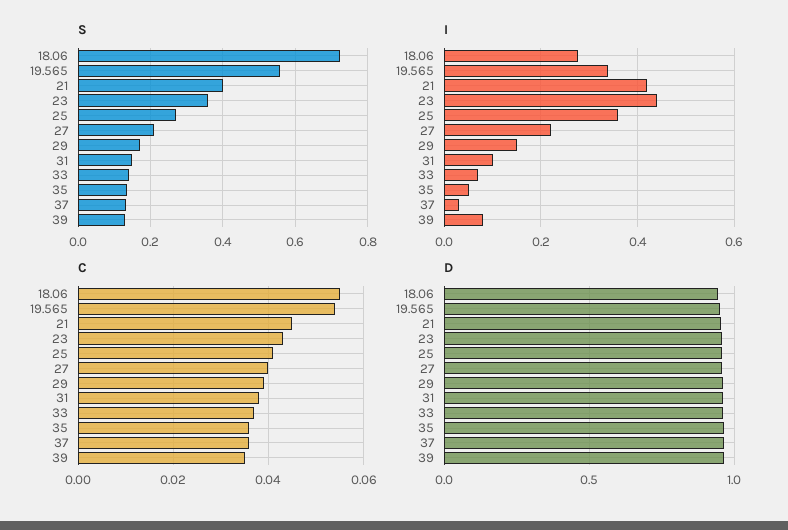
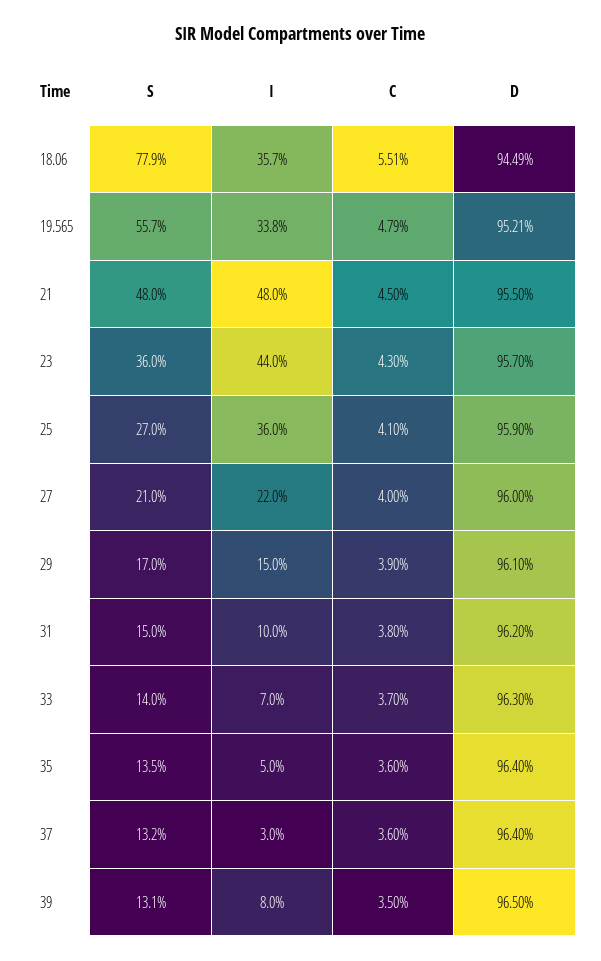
S, 18.06: 0.72 -> 0.779
S, 21: 0.4 -> 0.48
I, 18.06: 0.28 -> 0.357
I, 21: 0.42 -> 0.48
C, 19.565: 0.054 -> 0.0479

